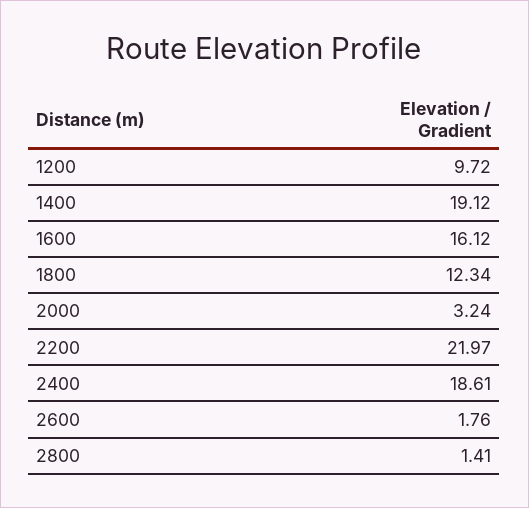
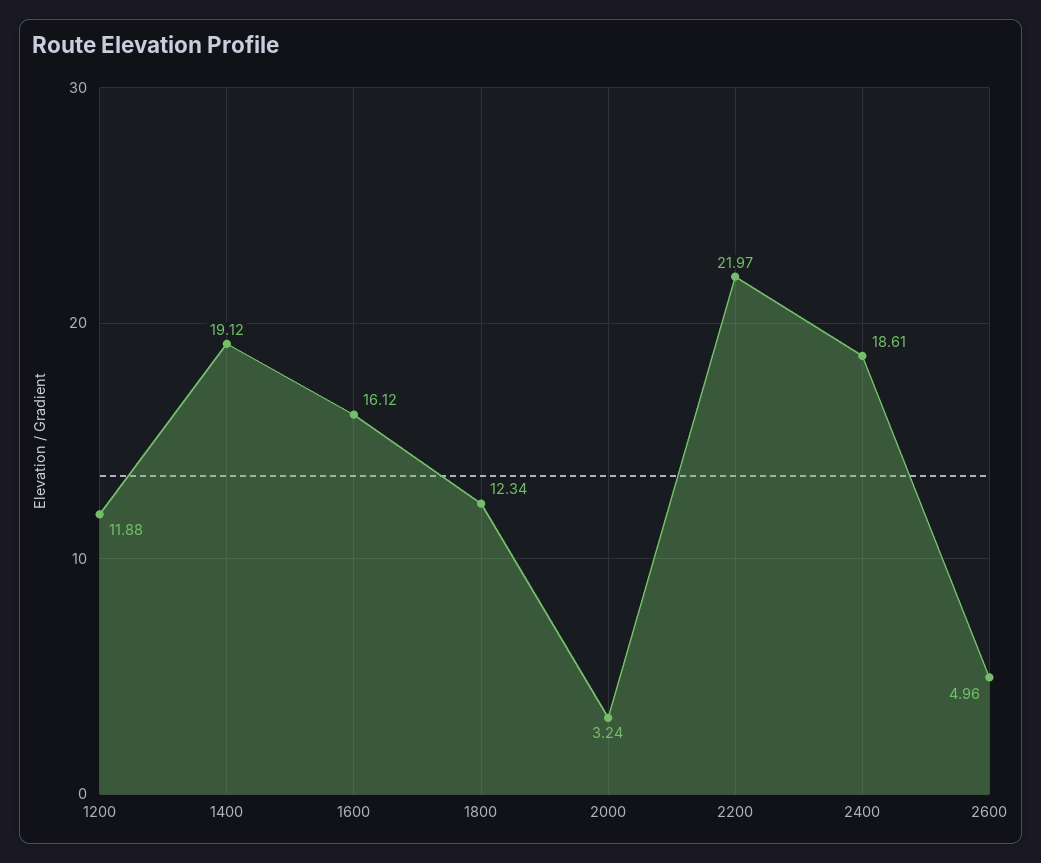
1200: 9.72 -> 11.88
2600: 1.76 -> 4.96
2800: 1.41 -> none

